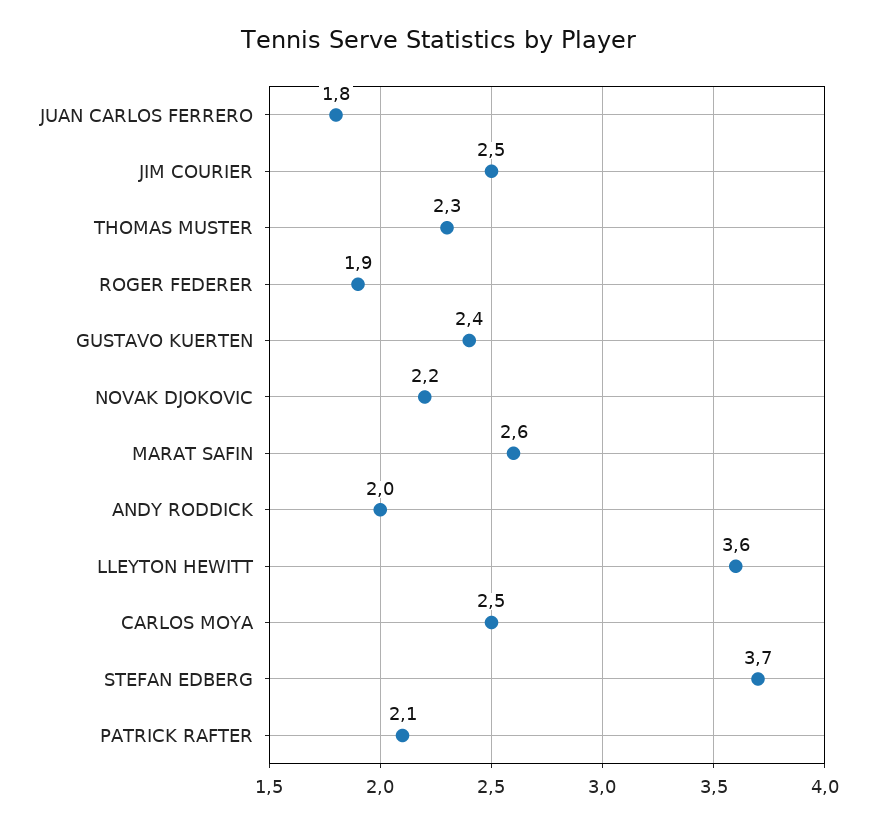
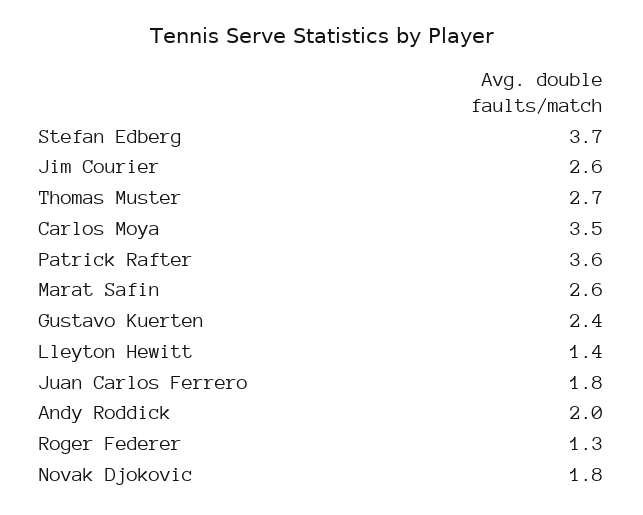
JIM COURIER: 2.5 -> 2.6
THOMAS MUSTER: 2.3 -> 2.7
ROGER FEDERER: 1.9 -> 1.3
NOVAK DJOKOVIC: 2.2 -> 1.8
LLEYTON HEWITT: 3.6 -> 1.4
CARLOS MOYA: 2.5 -> 3.5
PATRICK RAFTER: 2.1 -> 3.6

